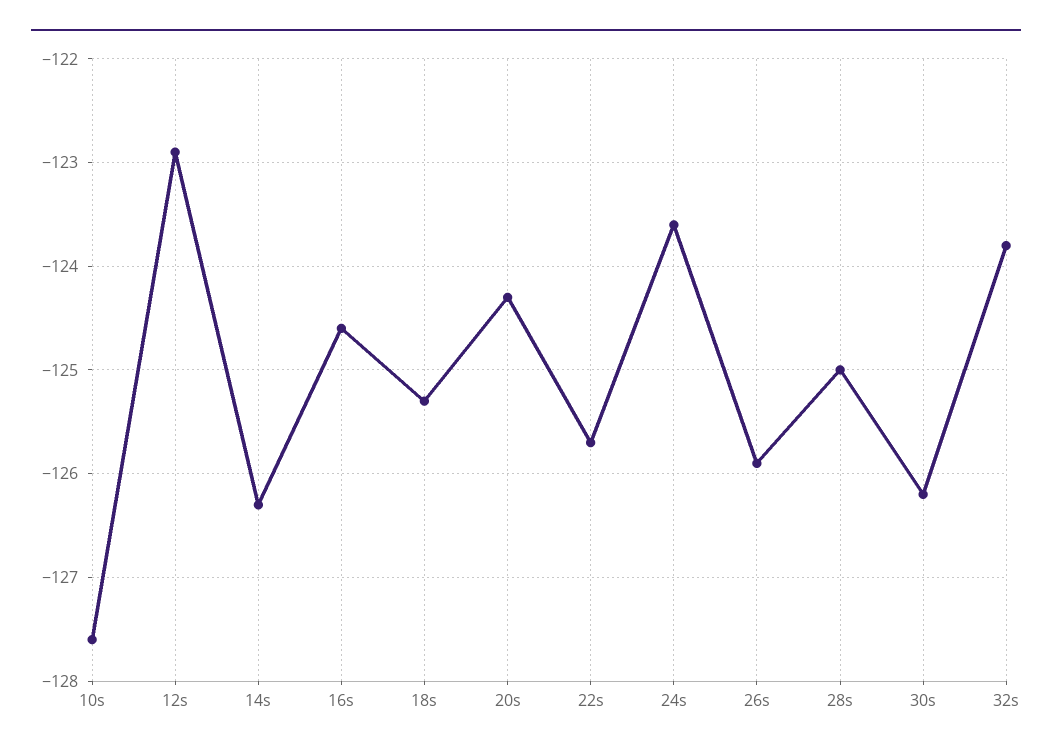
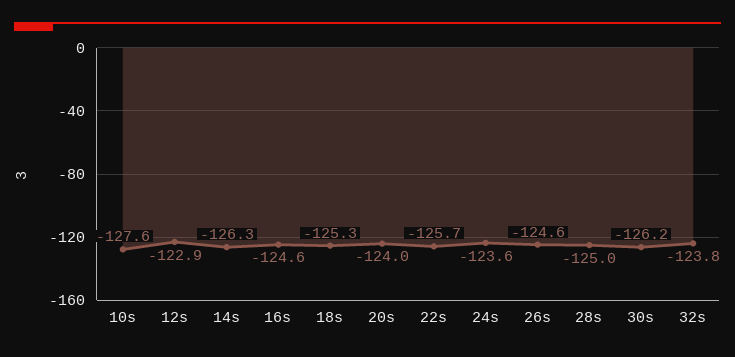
20s: -124.3 -> -124
26s: -125.9 -> -124.6

